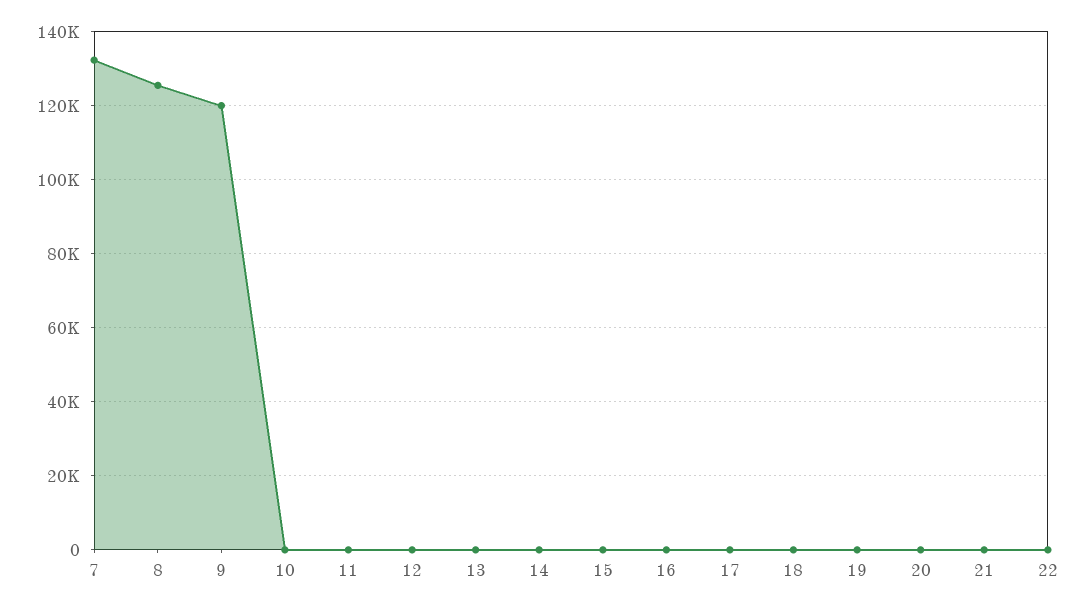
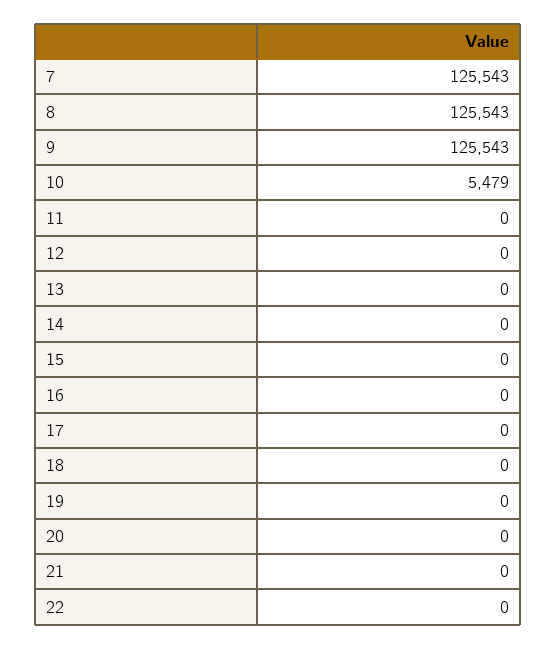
7: 132000 -> 125543
9: 120000 -> 125543
10: 0 -> 5479

